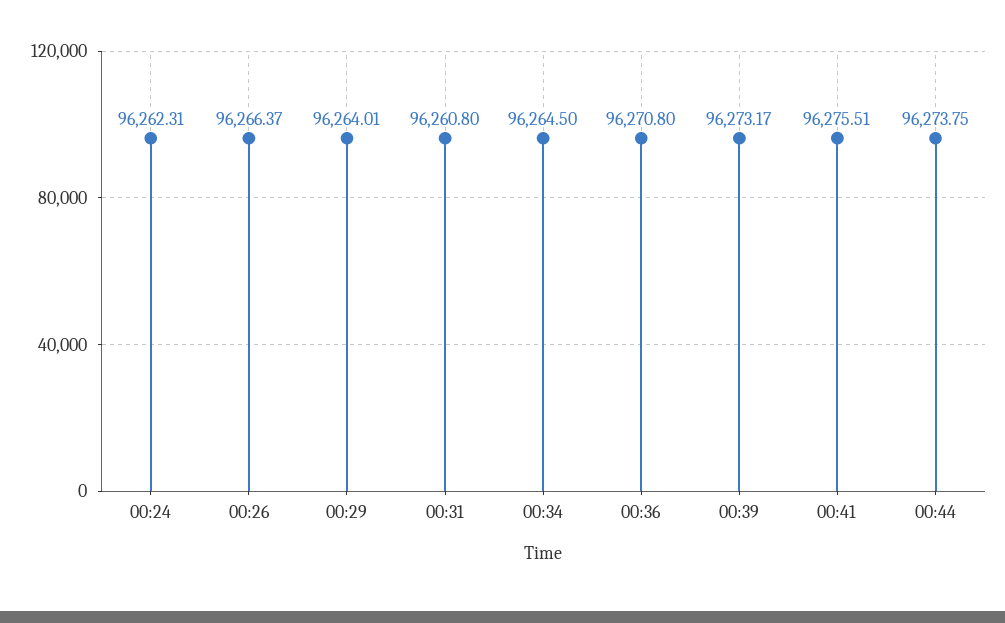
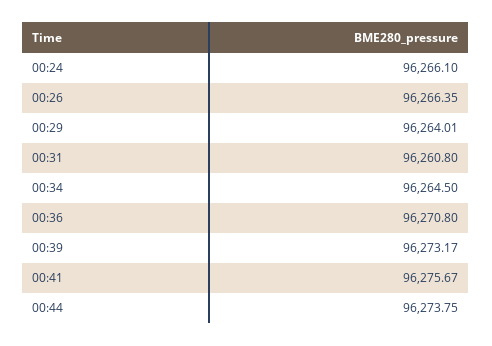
00:24: 96262.31 -> 96266.1
00:26: 96266.37 -> 96266.35
00:41: 96275.51 -> 96275.67

